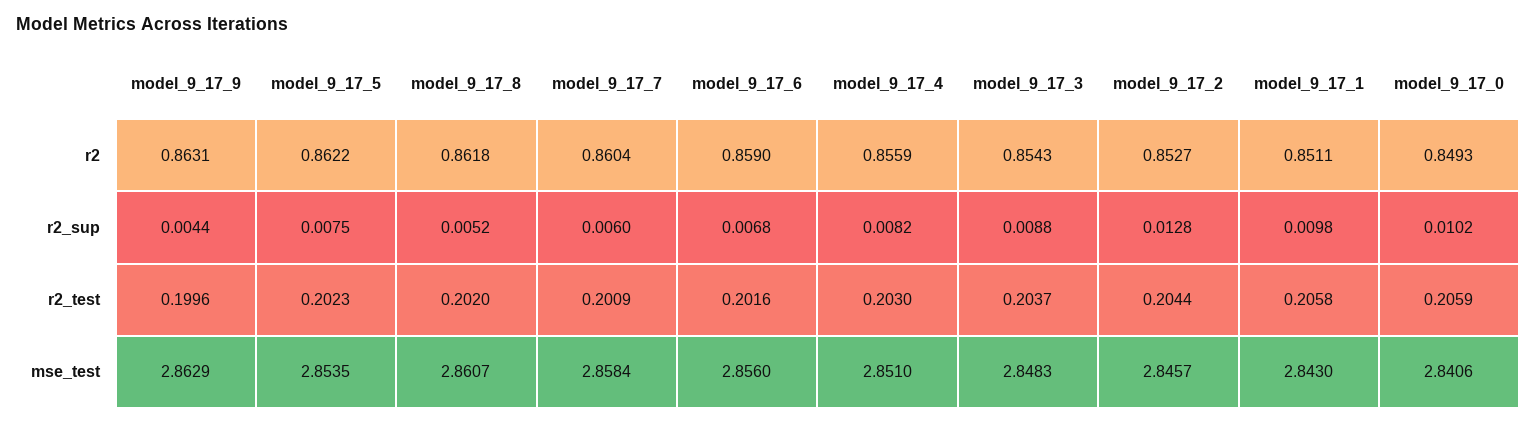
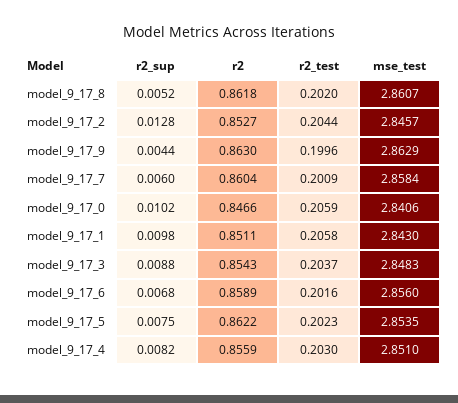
model_9_17_9, r2: 0.8631 -> 0.863
model_9_17_6, r2: 0.859 -> 0.8589
model_9_17_0, r2: 0.8493 -> 0.8466

